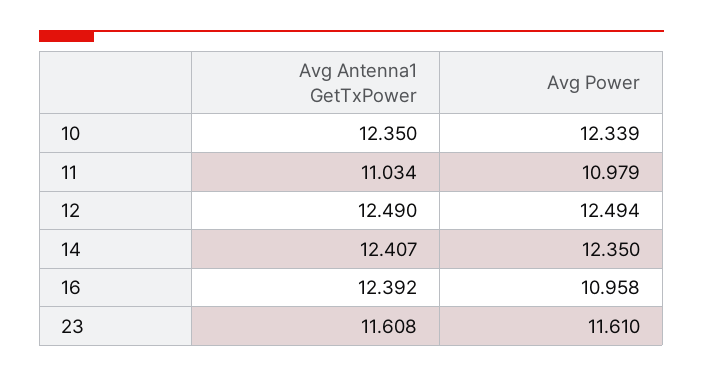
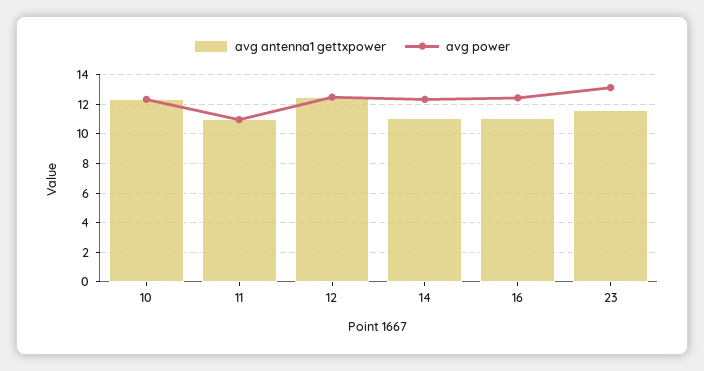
Avg Antenna1 GetTxPower, 14: 12.407 -> 11
Avg Antenna1 GetTxPower, 16: 12.392 -> 11
Avg Power, 16: 10.958 -> 12.5
Avg Power, 23: 11.61 -> 13

